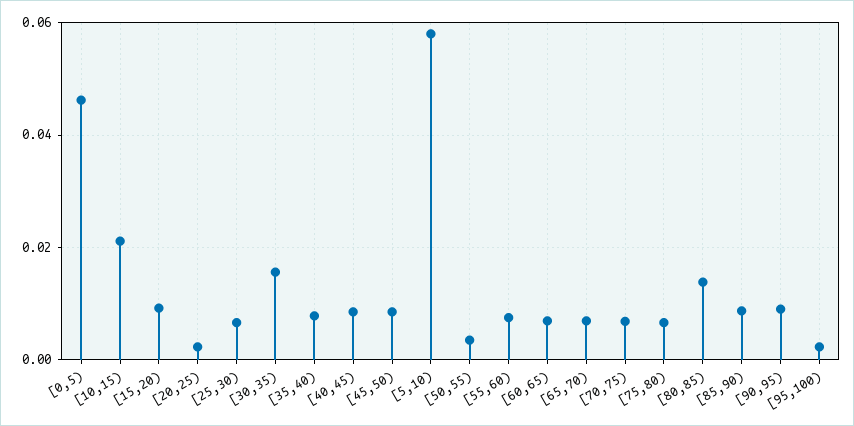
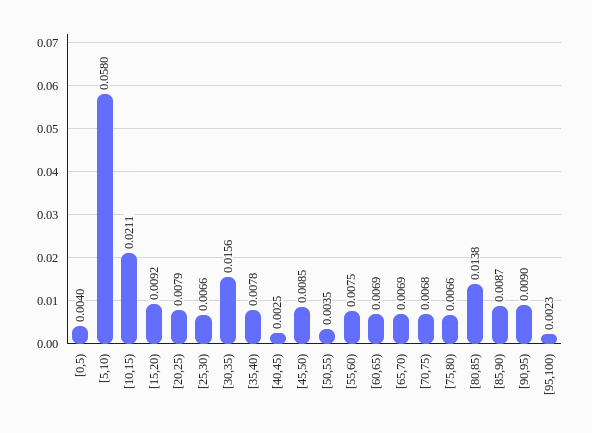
[0,5): 0.046 -> 0.004
[20,25): 0.002 -> 0.0079
[40,45): 0.008 -> 0.0025

